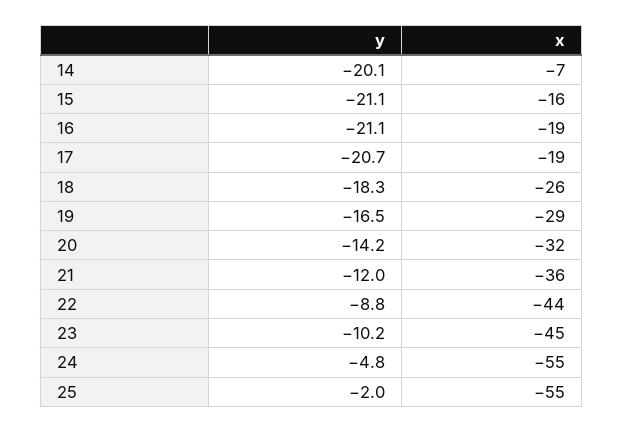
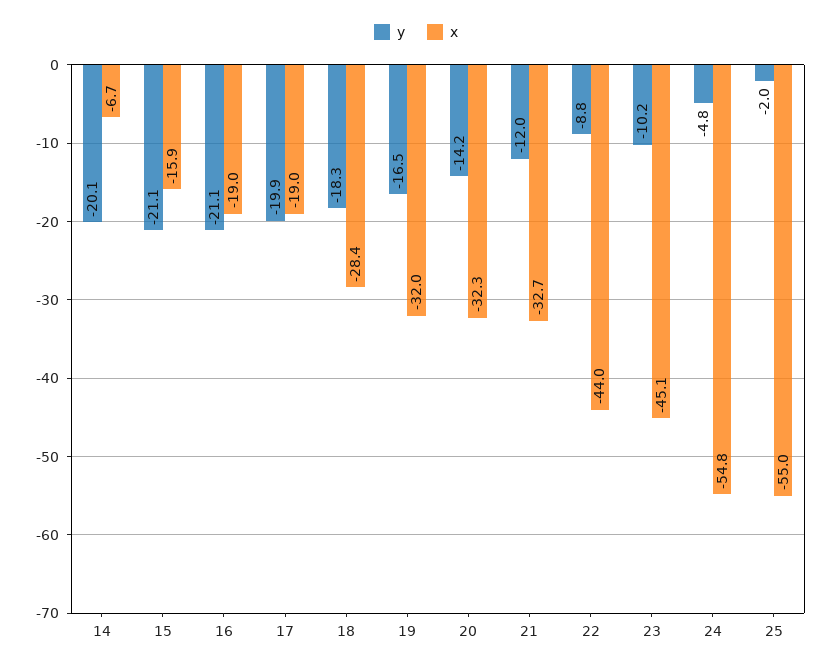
y, 17: -20.7 -> -19.9
x, 18: -26 -> -28.4
x, 19: -29 -> -32
x, 21: -36 -> -32.7

